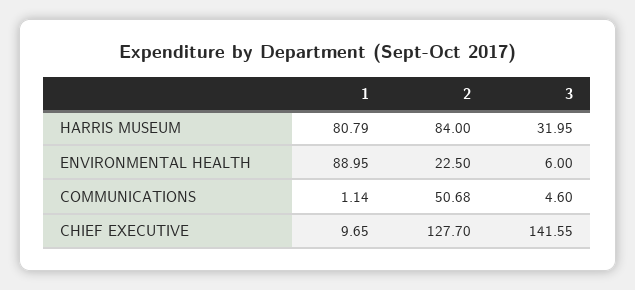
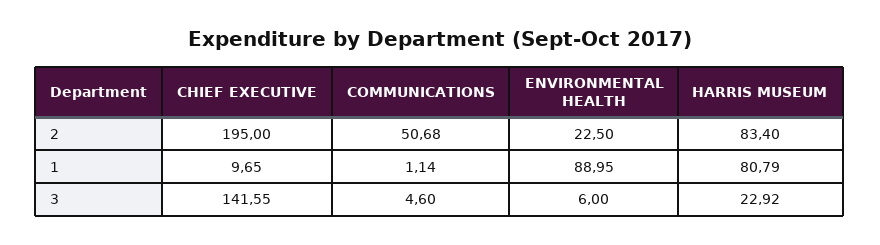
2, HARRIS MUSEUM: 84 -> 83.4
3, HARRIS MUSEUM: 31.95 -> 22.92
2, CHIEF EXECUTIVE: 127.7 -> 195

